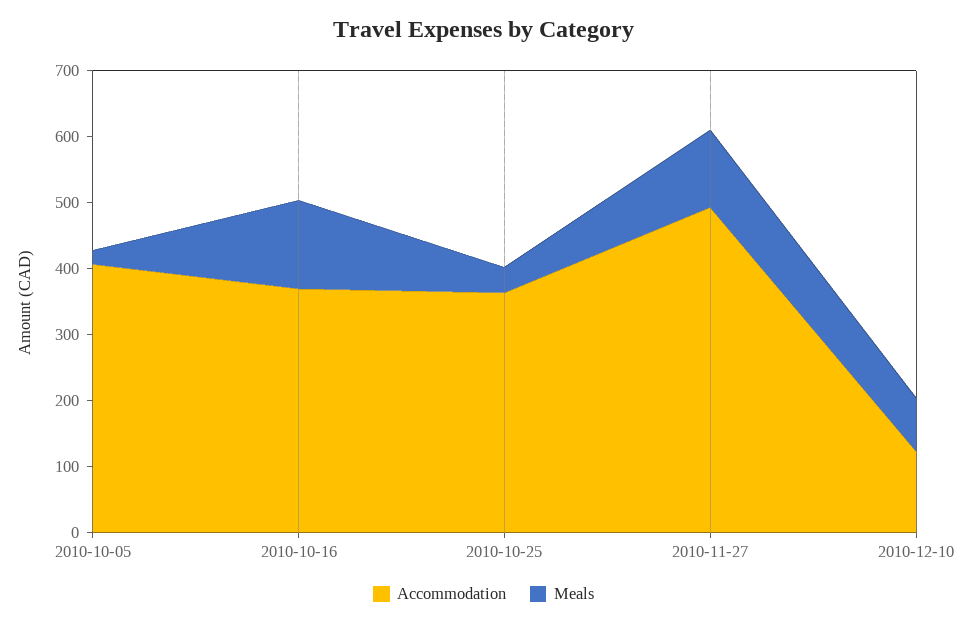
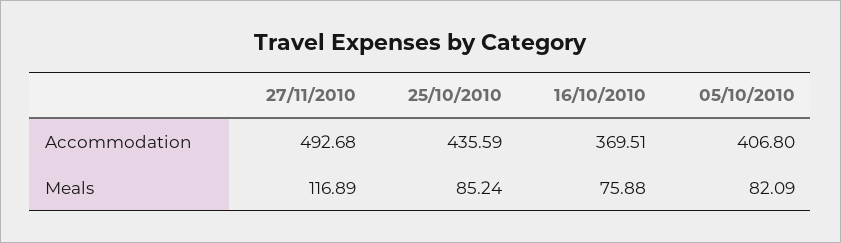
Meals, 2010-10-05: 20 -> 82.09
Meals, 2010-10-16: 140 -> 75.88
Accommodation, 2010-10-25: 360 -> 435.59
Meals, 2010-10-25: 40 -> 85.24
Accommodation, 2010-12-10: 120 -> none
Meals, 2010-12-10: 80 -> none

